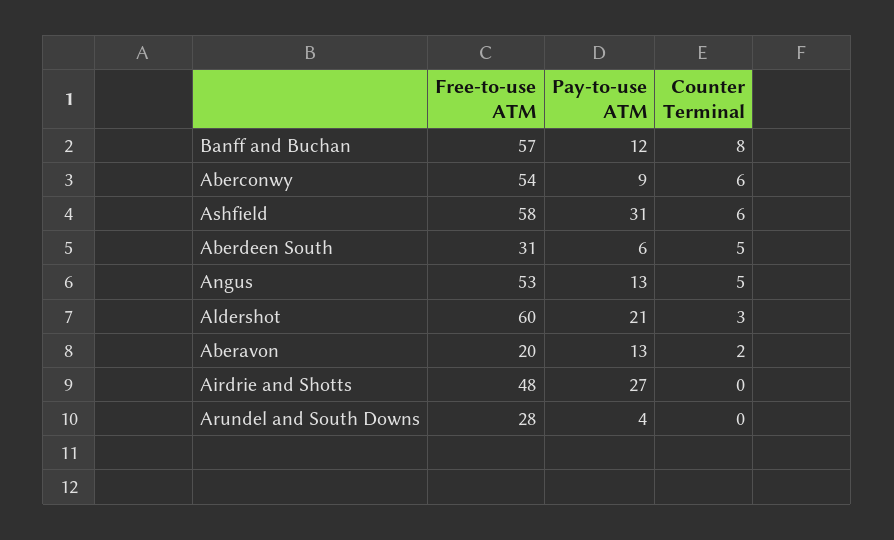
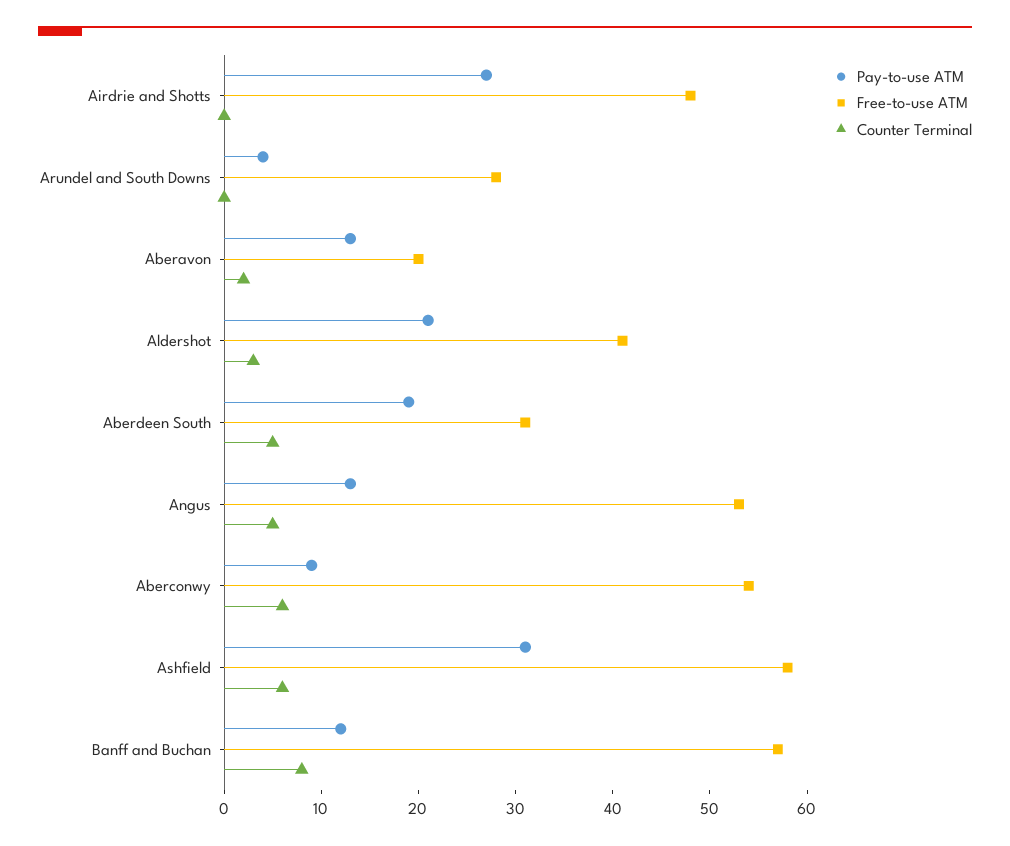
Pay-to-use ATM, Aberdeen South: 6 -> 19
Free-to-use ATM, Aldershot: 60 -> 41

